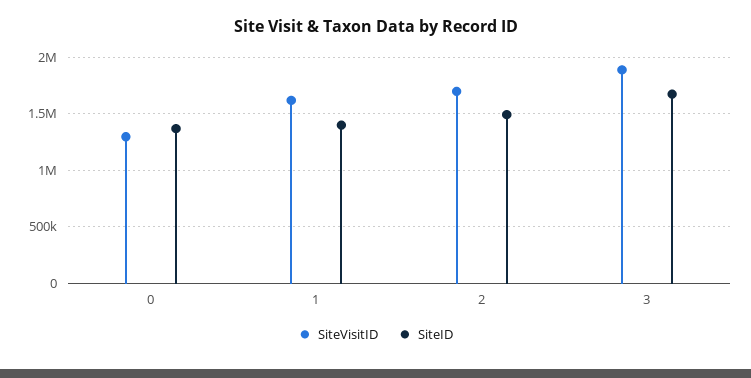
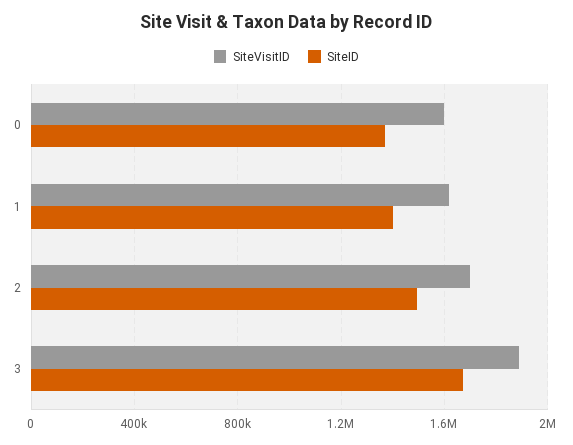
SiteVisitID, 0: 1300000 -> 1600000

